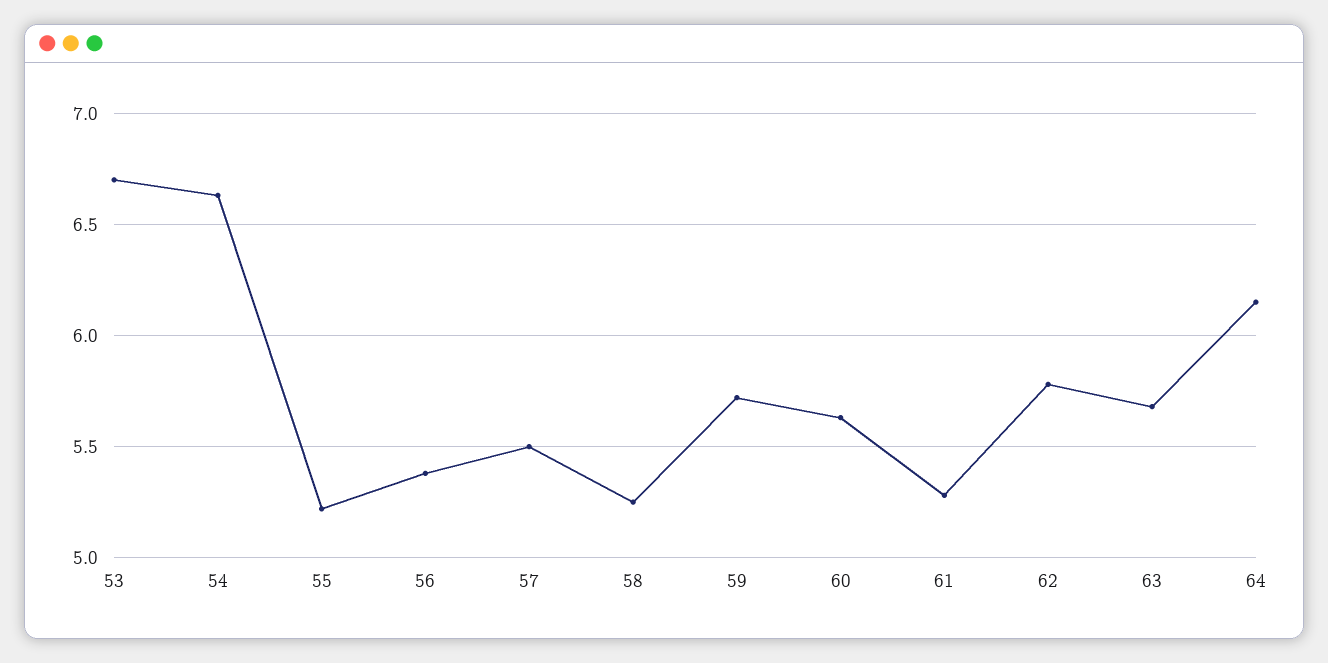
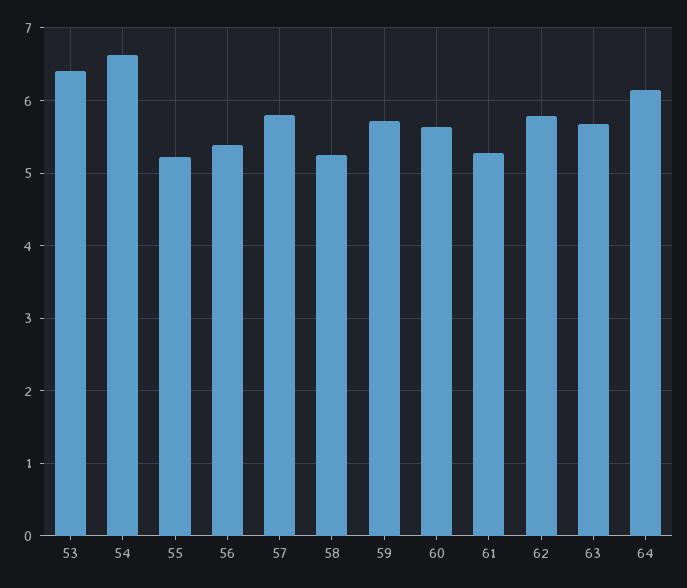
53: 6.7 -> 6.4
57: 5.5 -> 5.8

